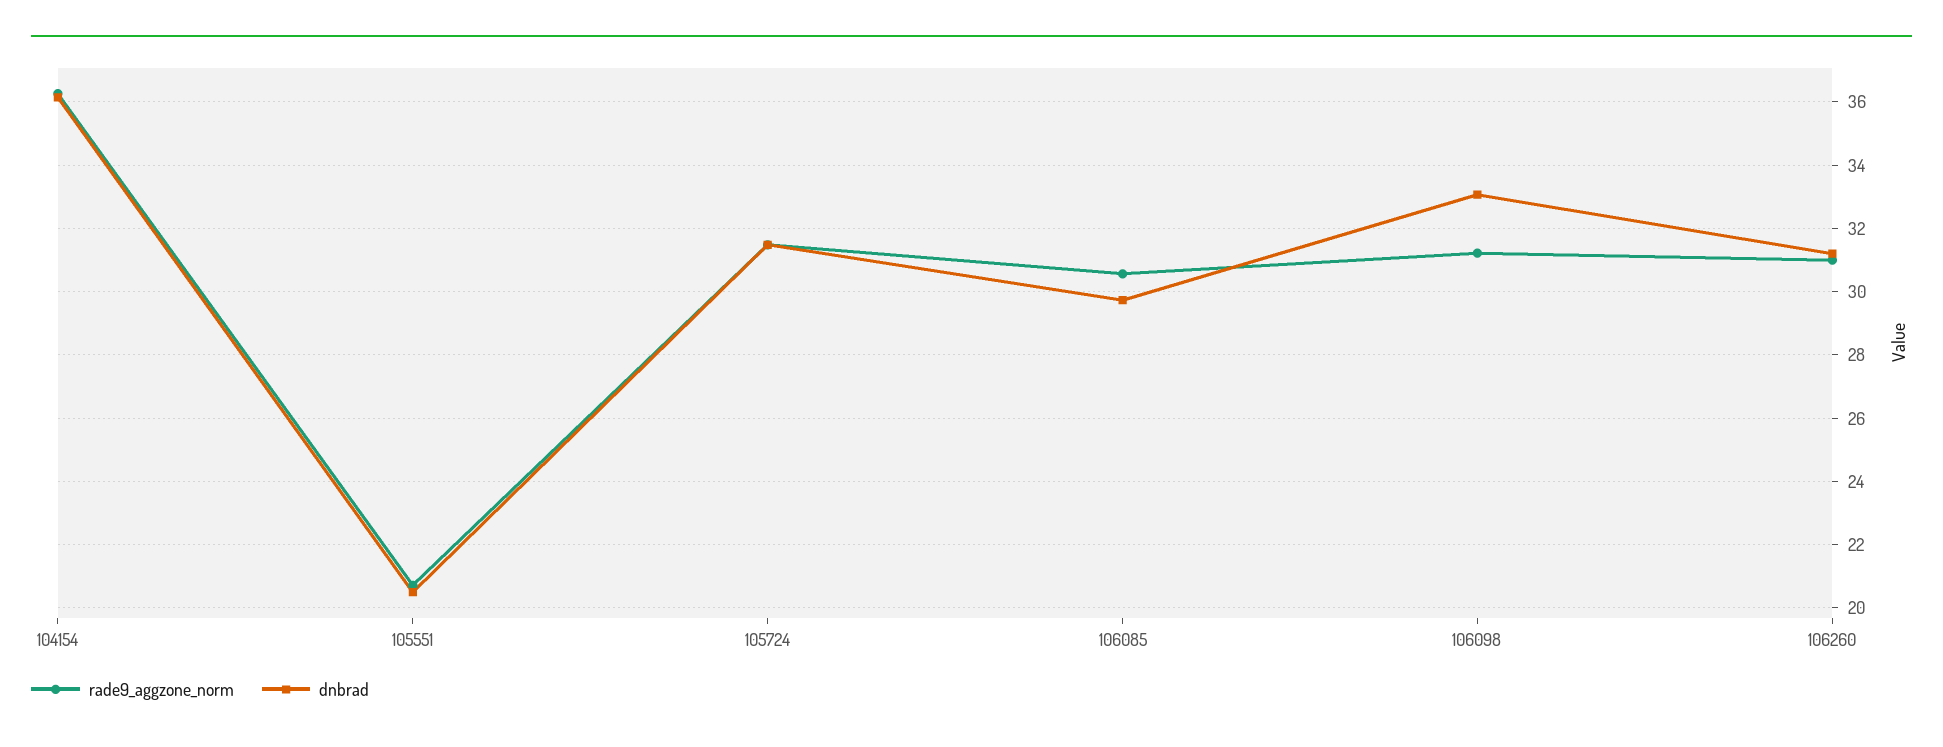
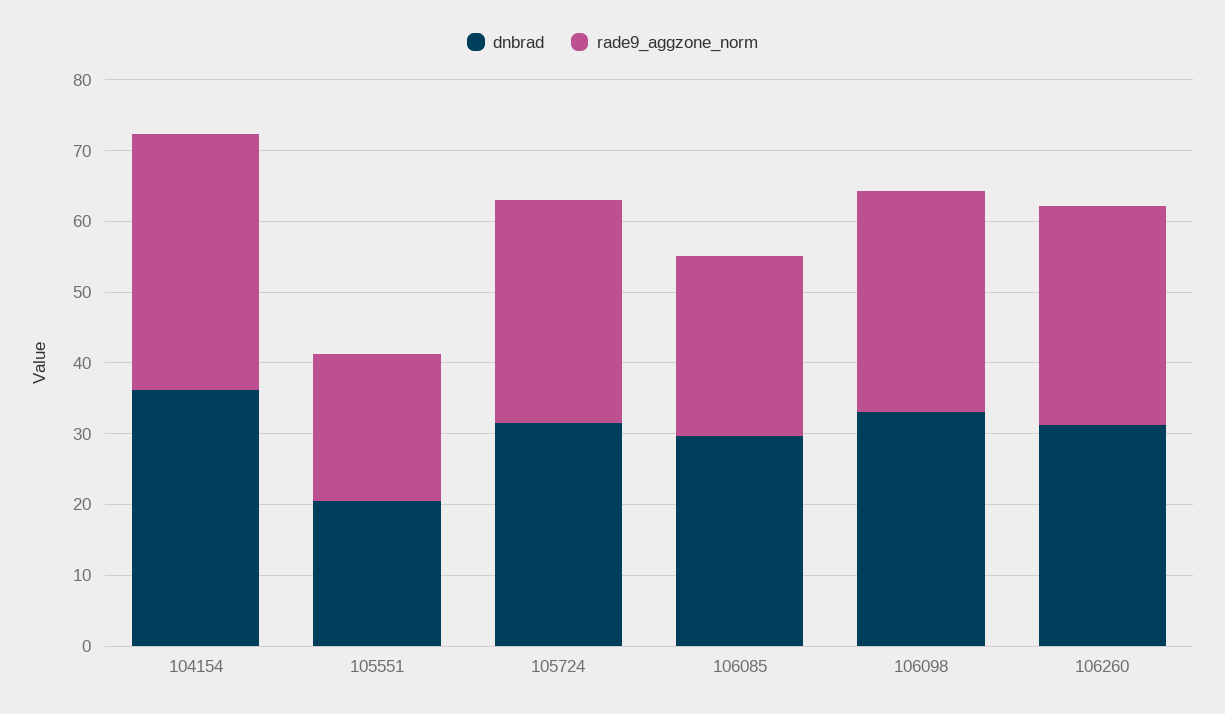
rade9_aggzone_norm, 106085: 30.6 -> 26

